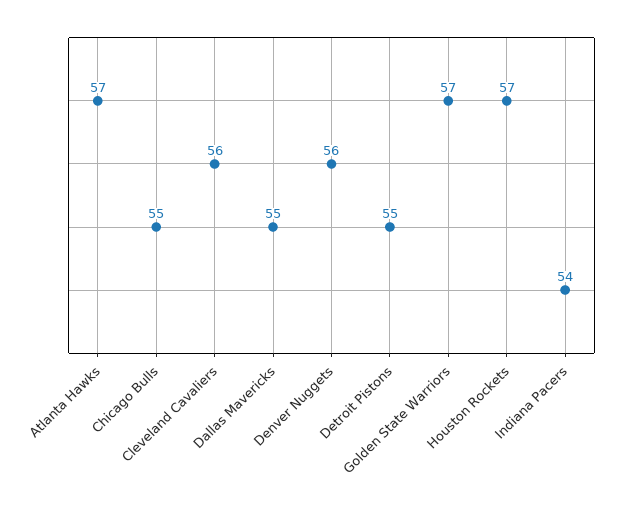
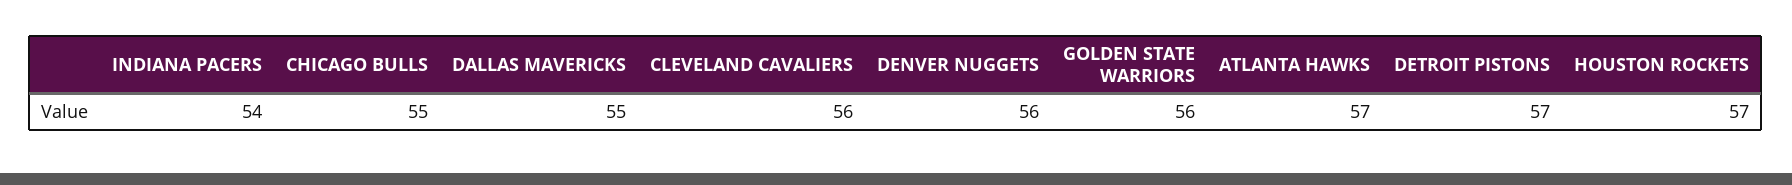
Detroit Pistons: 55 -> 57
Golden State Warriors: 57 -> 56

